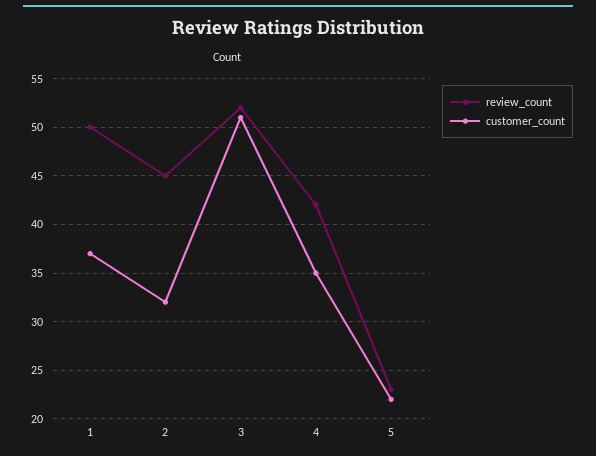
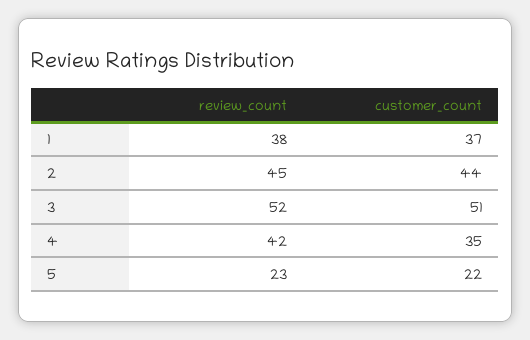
review_count, 1: 50 -> 38
customer_count, 2: 32 -> 44

